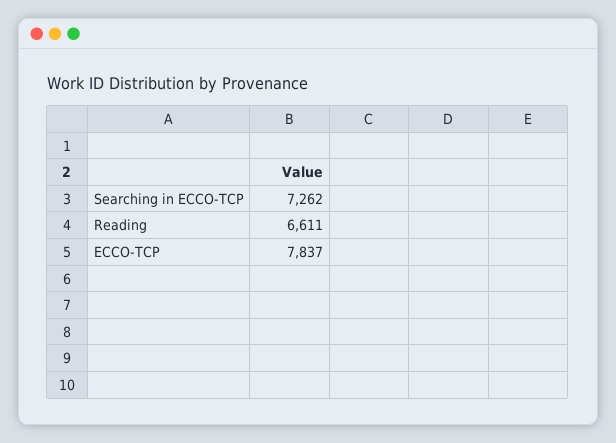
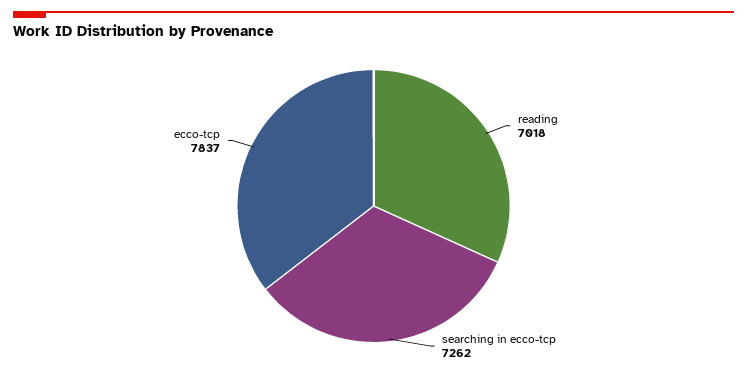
Reading: 6611 -> 7018

